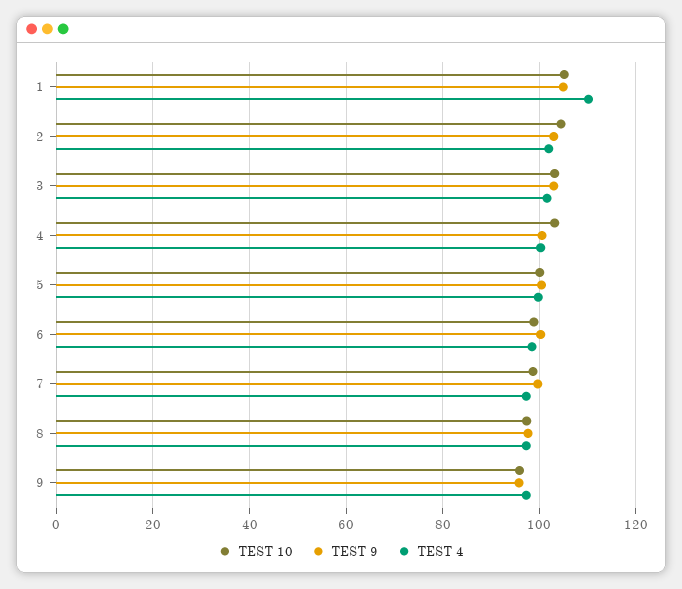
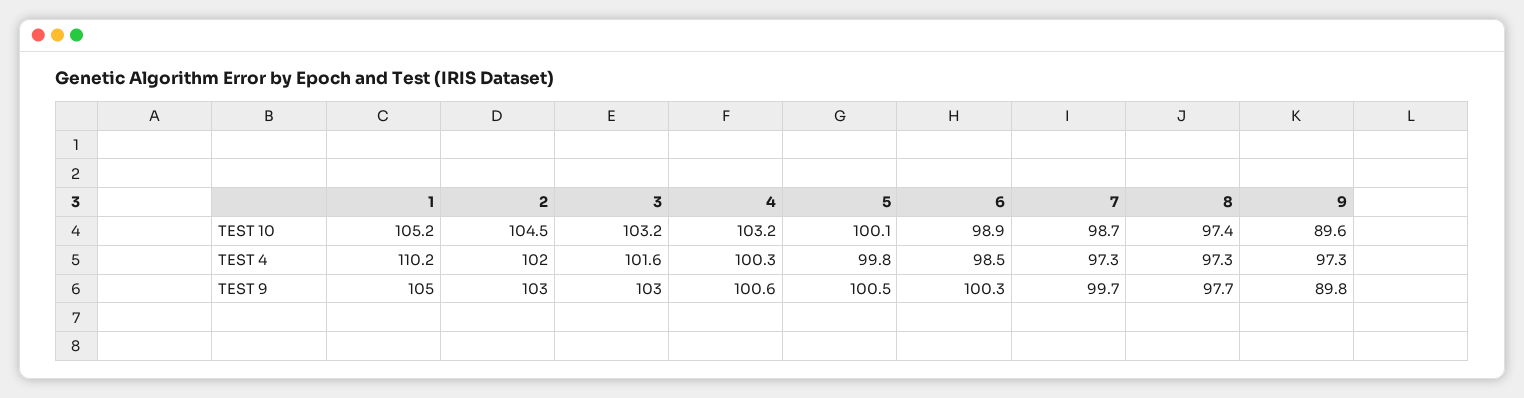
TEST 10, 9: 96 -> 89.6
TEST 9, 9: 96 -> 89.8

